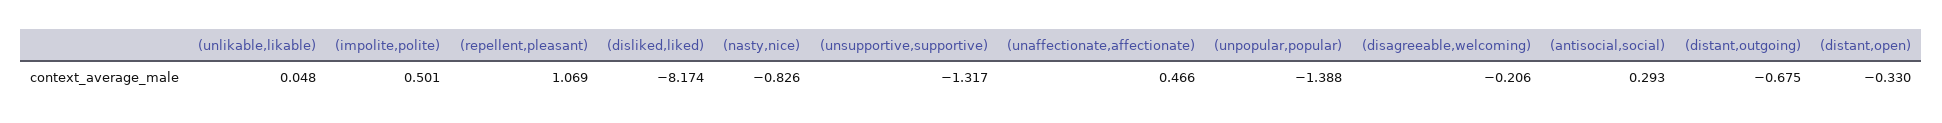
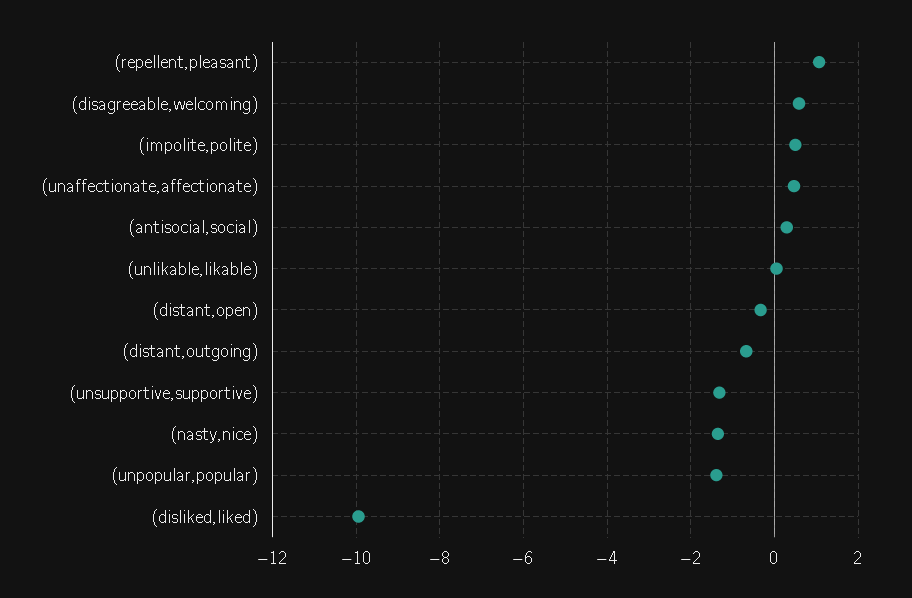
(disliked,liked): -8.174 -> -10
(nasty,nice): -0.826 -> -1.4
(disagreeable,welcoming): -0.206 -> 0.6

